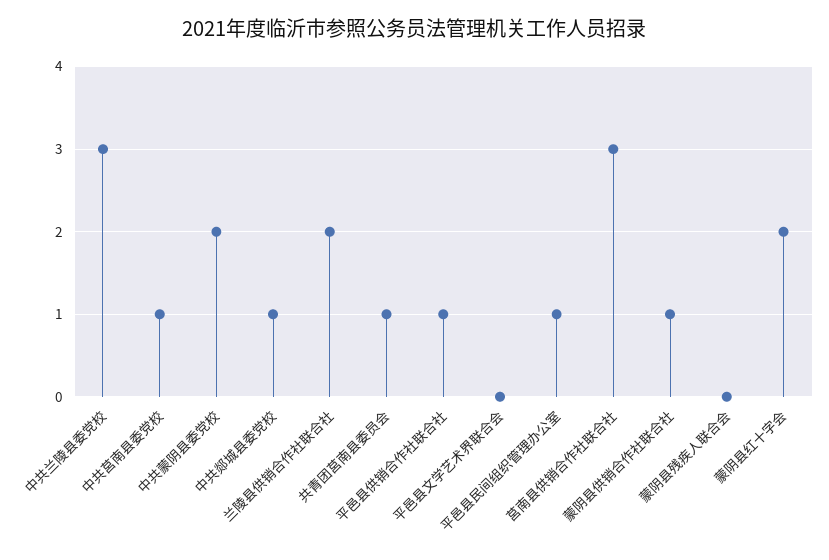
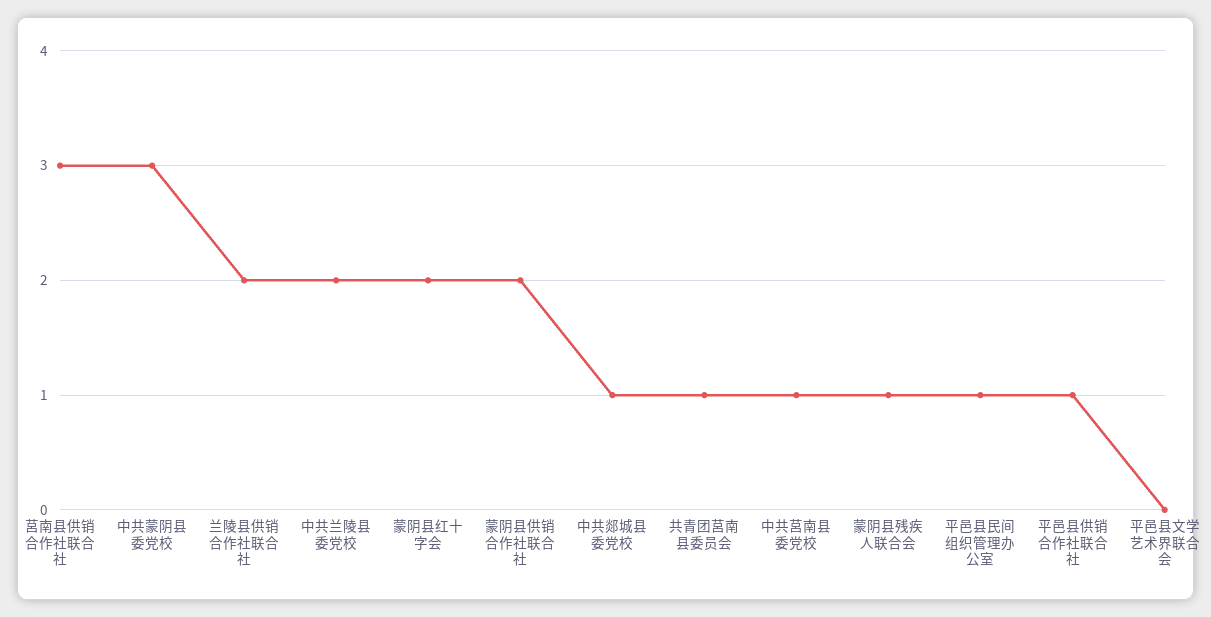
中共兰陵县委党校: 3 -> 2
中共蒙阴县委党校: 2 -> 3
蒙阴县供销合作社联合社: 1 -> 2
蒙阴县残疾人联合会: 0 -> 1

